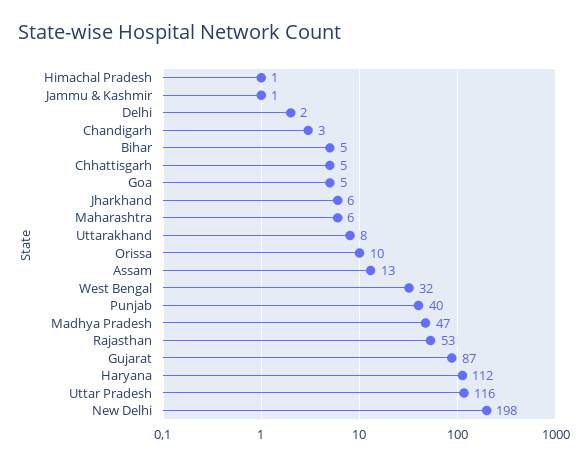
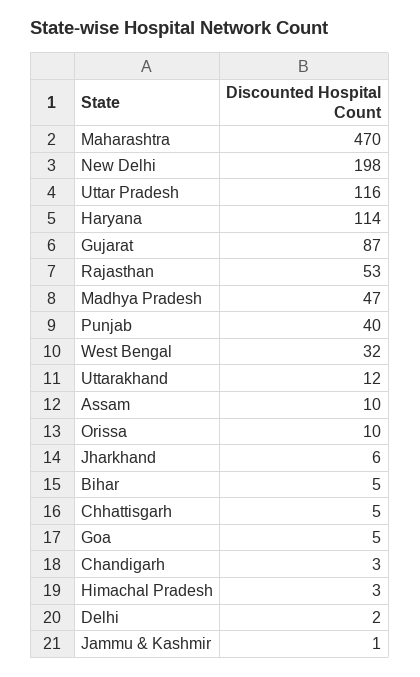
Himachal Pradesh: 1 -> 3
Maharashtra: 6 -> 470
Uttarakhand: 8 -> 12
Assam: 13 -> 10
Haryana: 112 -> 114

